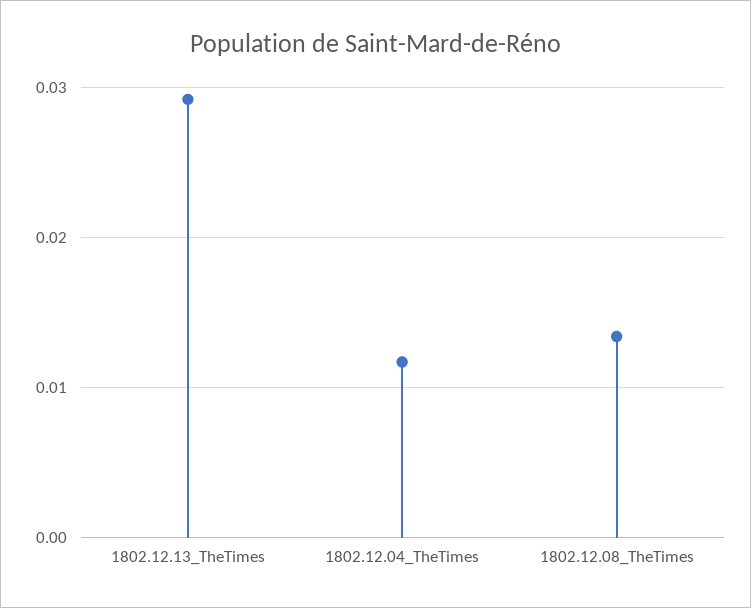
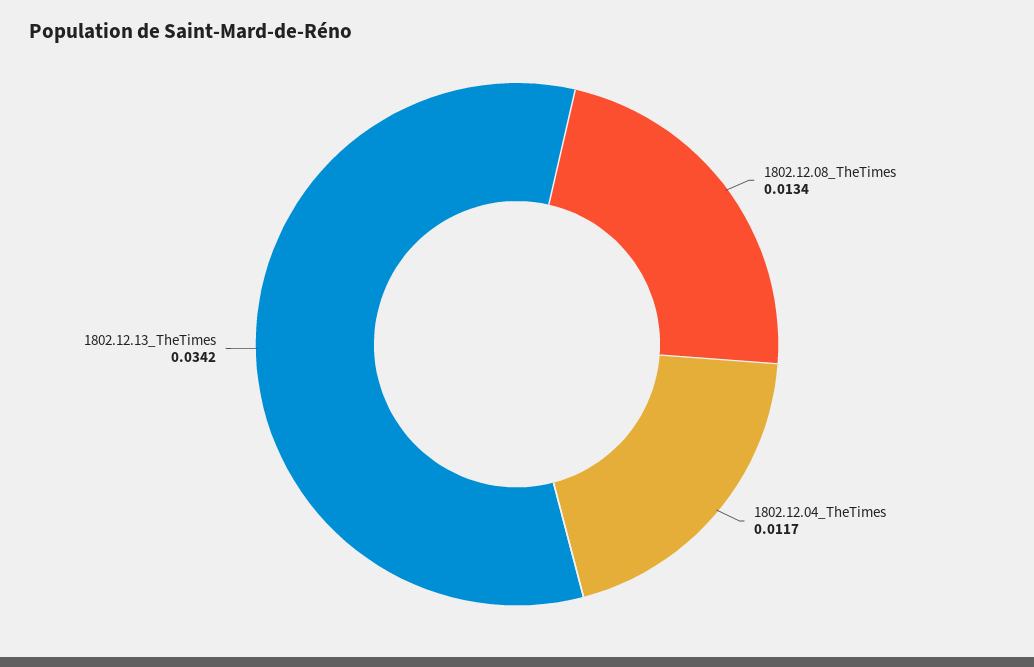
1802.12.13_TheTimes: 0.029 -> 0.0342

